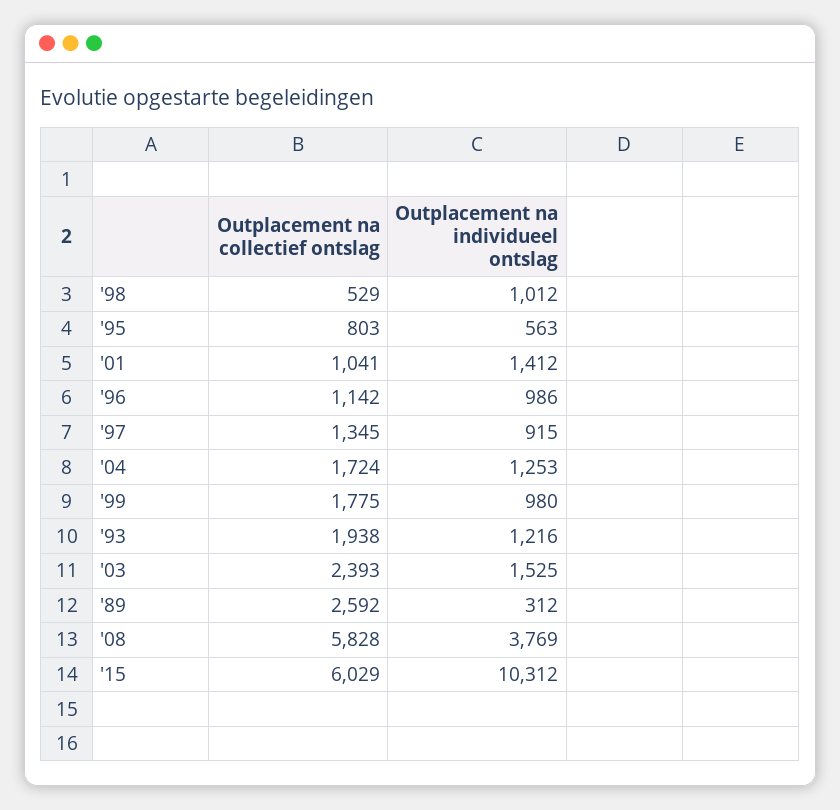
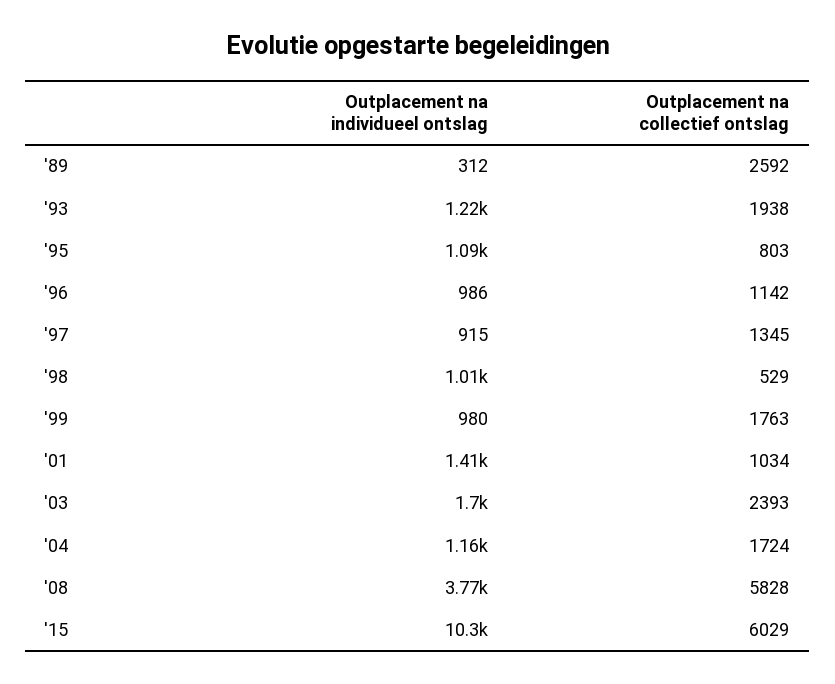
Outplacement na individueel ontslag, '95: 563 -> 1090
Outplacement na collectief ontslag, '01: 1041 -> 1034
Outplacement na individueel ontslag, '04: 1253 -> 1160
Outplacement na collectief ontslag, '99: 1775 -> 1763
Outplacement na individueel ontslag, '03: 1525 -> 1700

